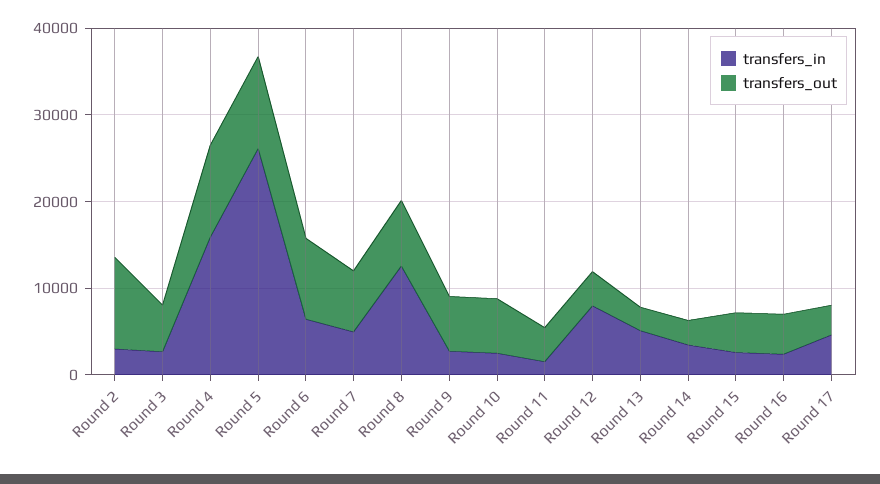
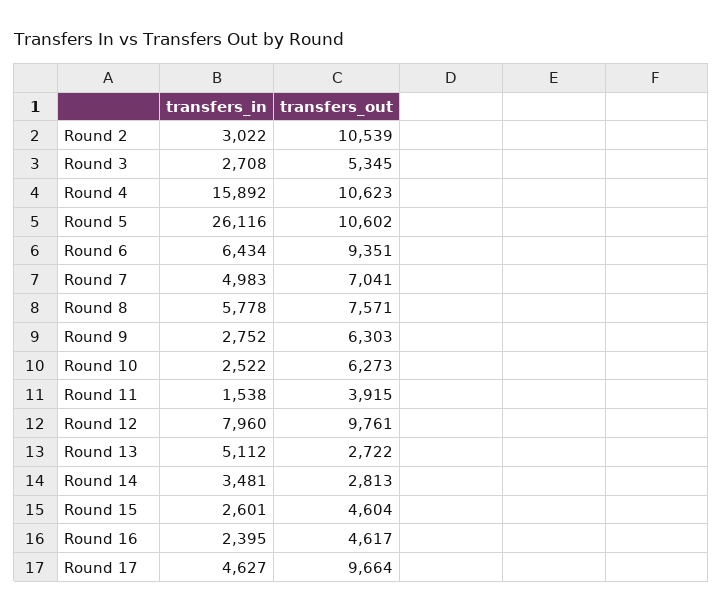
transfers_in, Round 8: 12000 -> 5778
transfers_out, Round 12: 4000 -> 9761
transfers_out, Round 17: 4000 -> 9664

